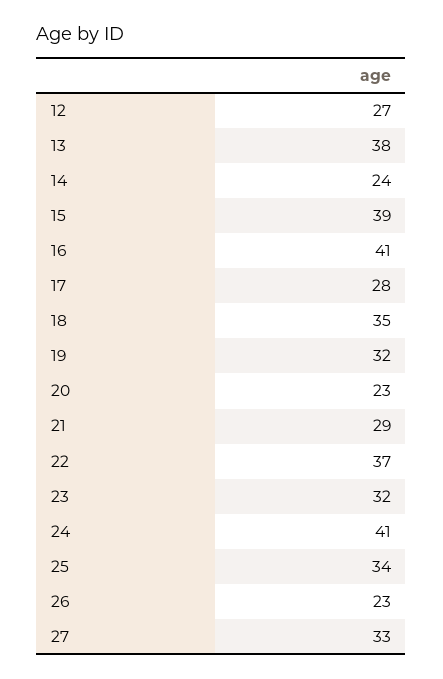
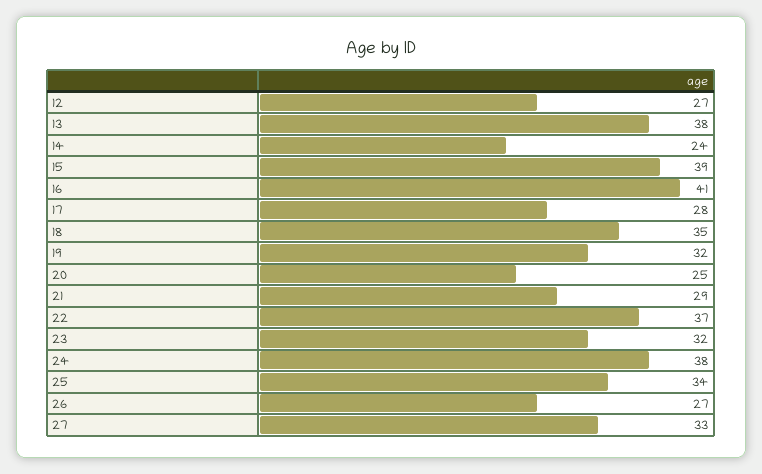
20: 23 -> 25
24: 41 -> 38
26: 23 -> 27

